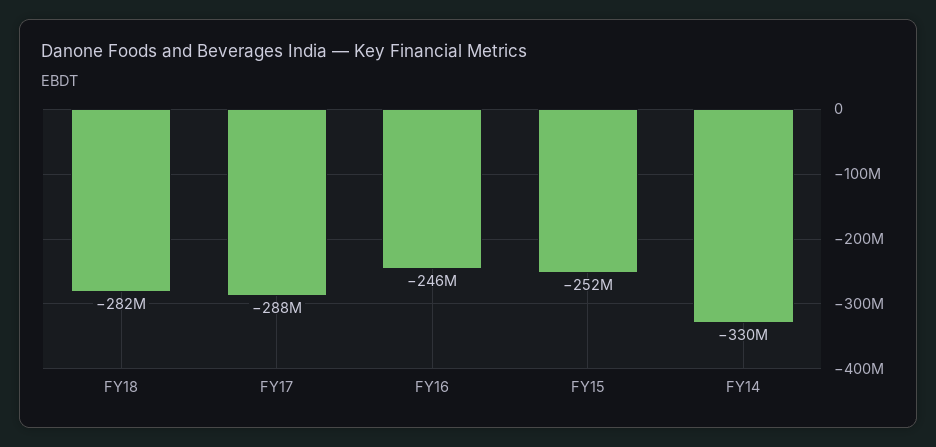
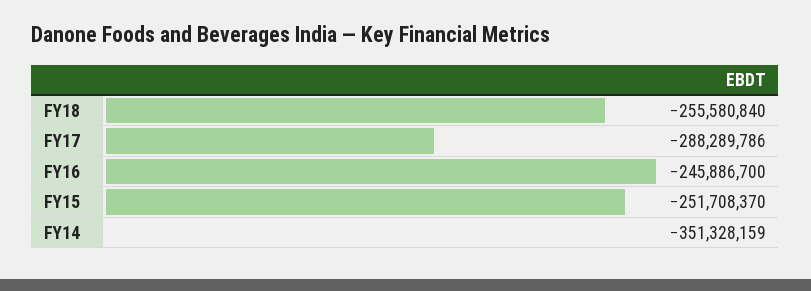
FY18: -282000000 -> -255580840
FY14: -330000000 -> -351328159

